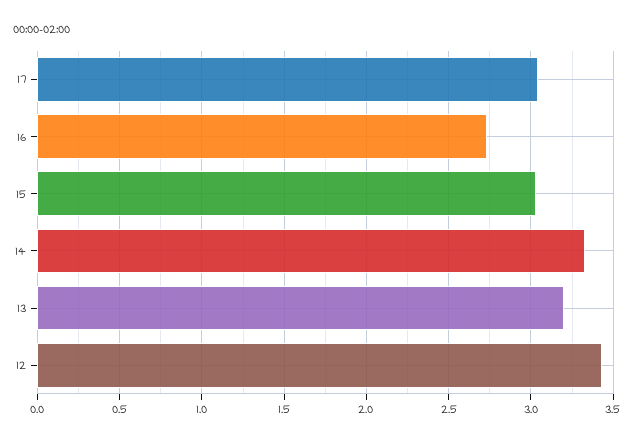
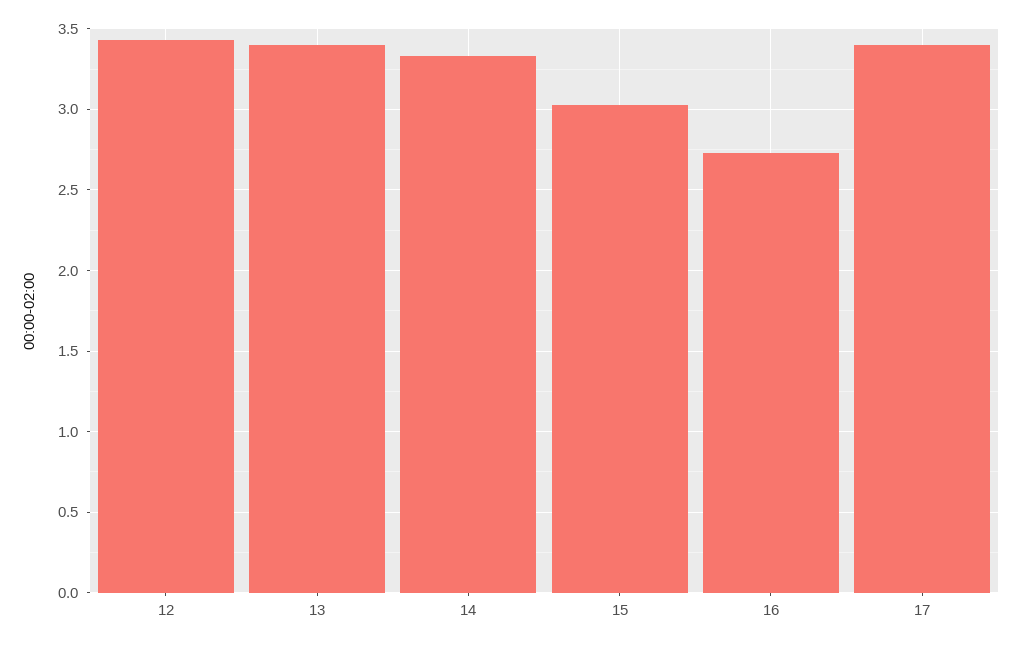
17: 3.05 -> 3.4
13: 3.2 -> 3.4

